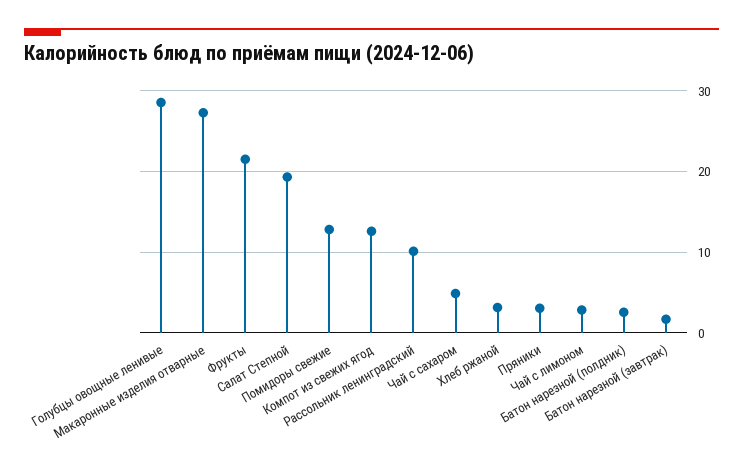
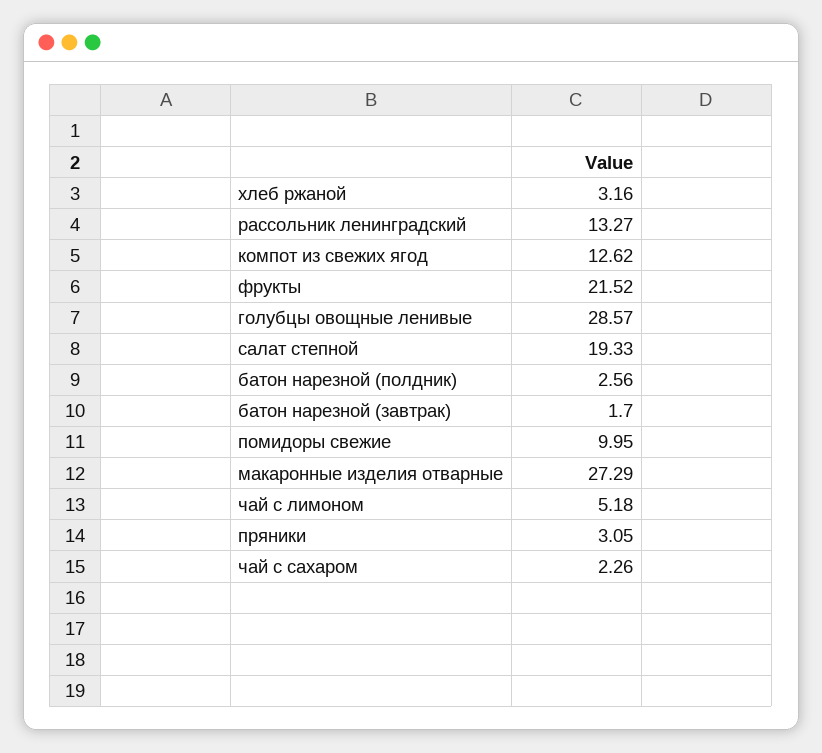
Помидоры свежие: 13 -> 9.95
Рассольник ленинградский: 10 -> 13.27
Чай с сахаром: 5 -> 2.26
Чай с лимоном: 3 -> 5.18

